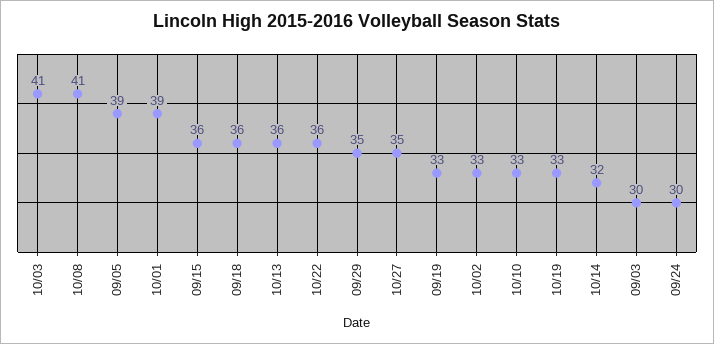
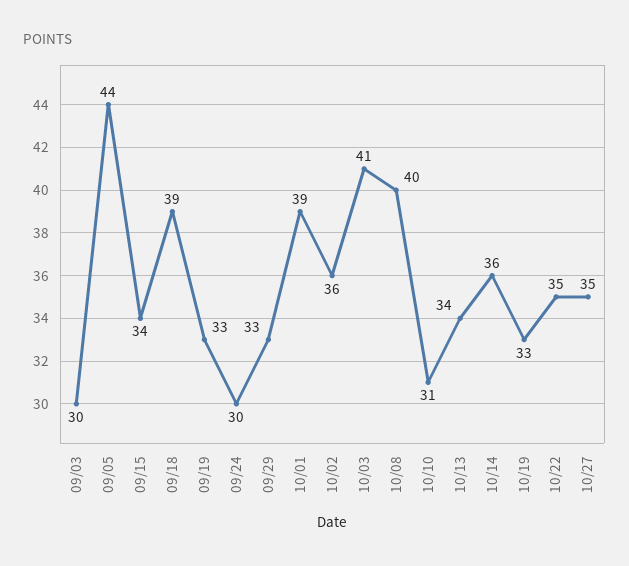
10/08: 41 -> 40
09/05: 39 -> 44
09/15: 36 -> 34
09/18: 36 -> 39
10/13: 36 -> 34
10/22: 36 -> 35
09/29: 35 -> 33
10/02: 33 -> 36
10/10: 33 -> 31
10/14: 32 -> 36

